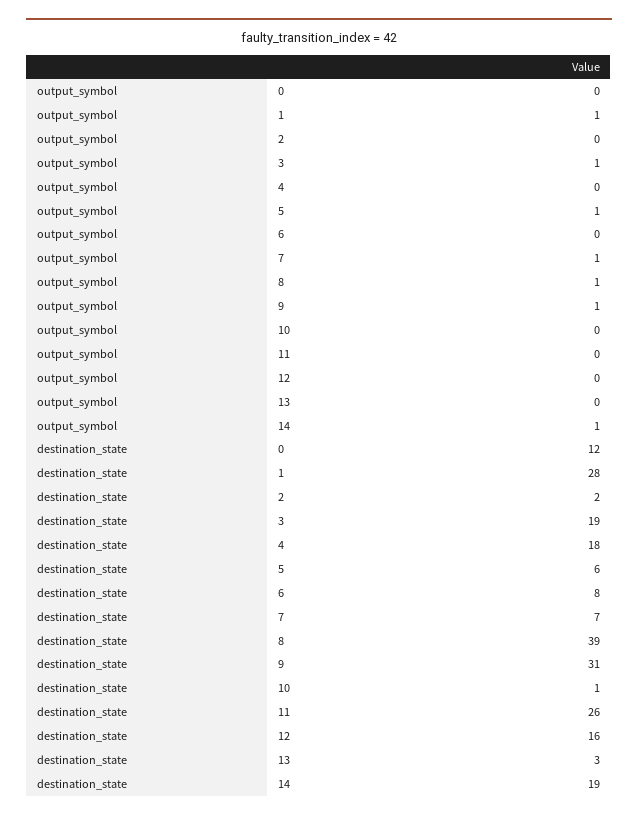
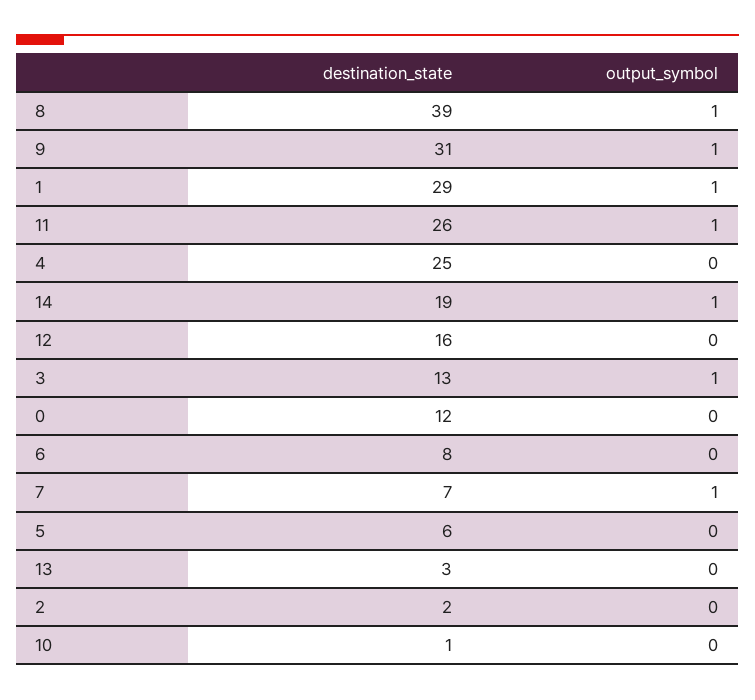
output_symbol, 5: 1 -> 0
output_symbol, 11: 0 -> 1
destination_state, 1: 28 -> 29
destination_state, 3: 19 -> 13
destination_state, 4: 18 -> 25

